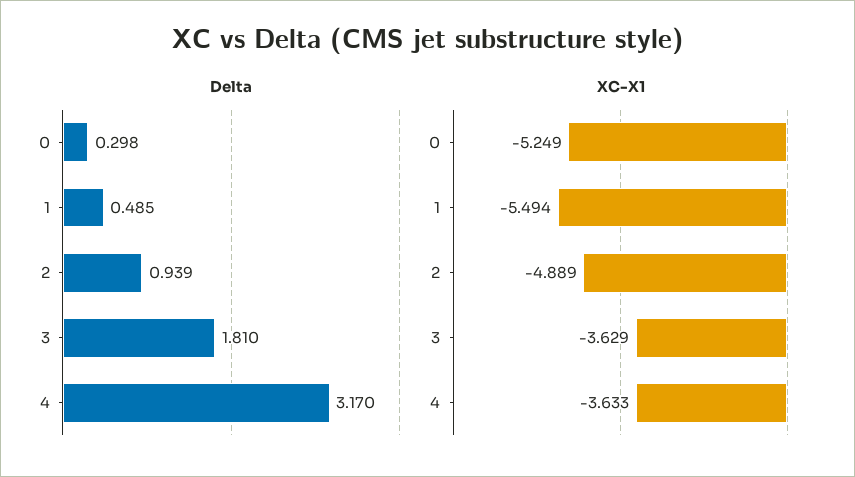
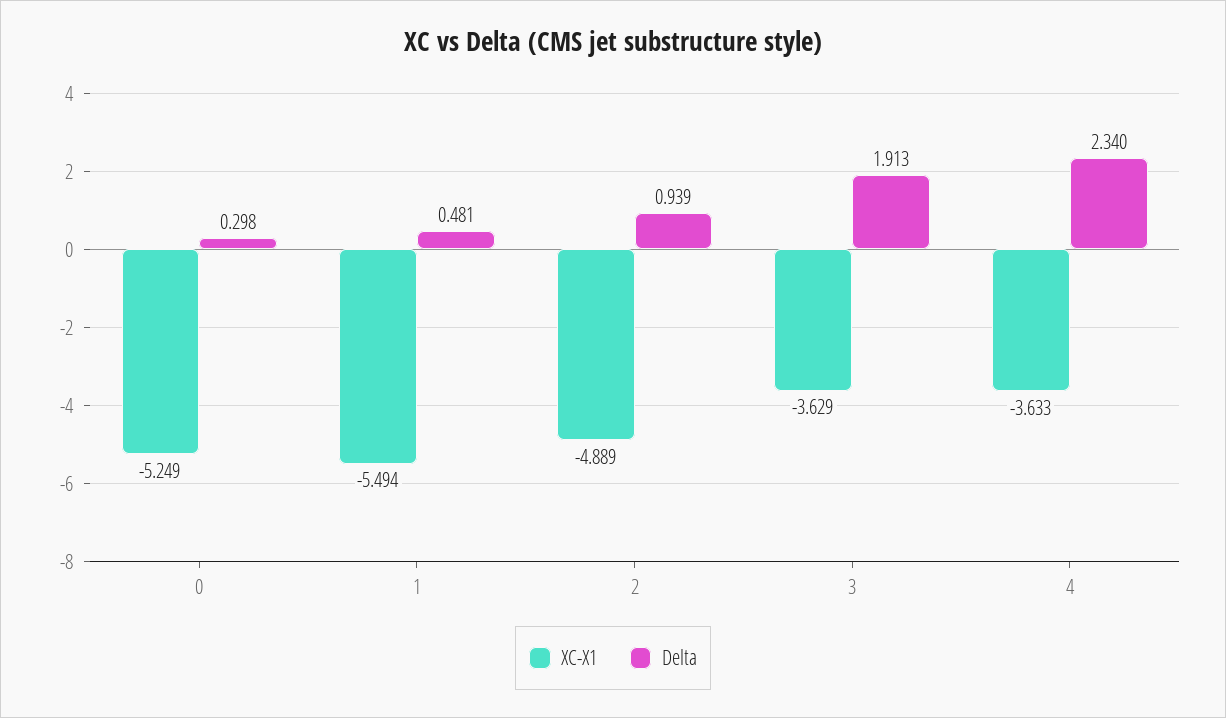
Delta, 1: 0.485 -> 0.481
Delta, 3: 1.81 -> 1.913
Delta, 4: 3.17 -> 2.34

